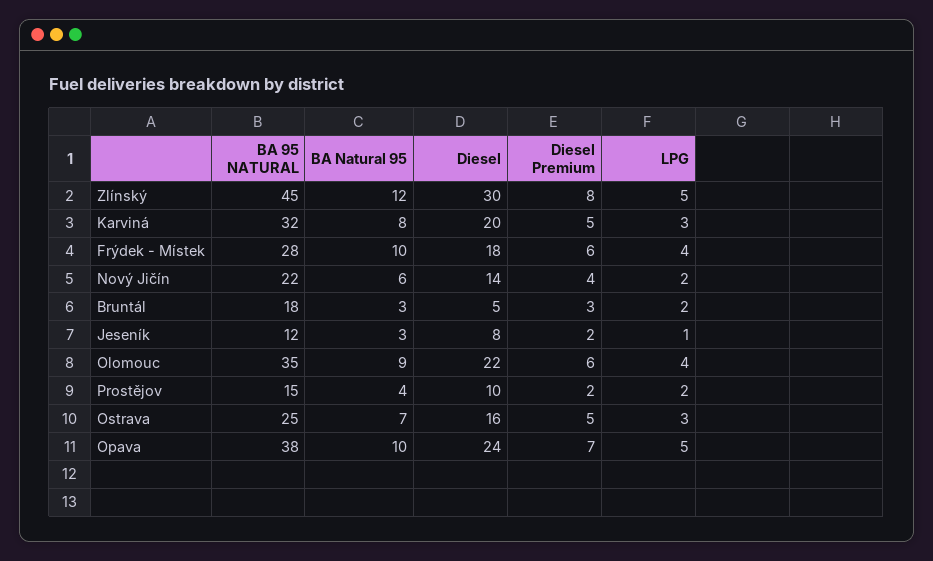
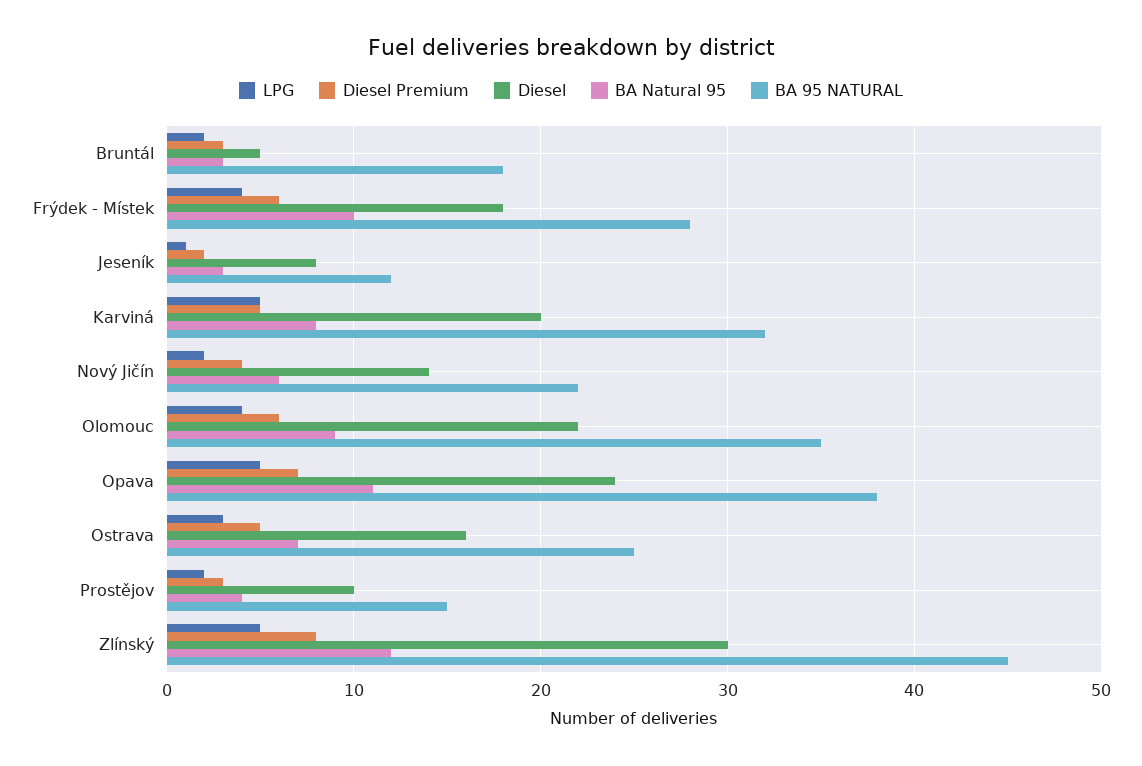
LPG, Karviná: 3 -> 5
Diesel Premium, Prostějov: 2 -> 3
BA Natural 95, Opava: 10 -> 11

